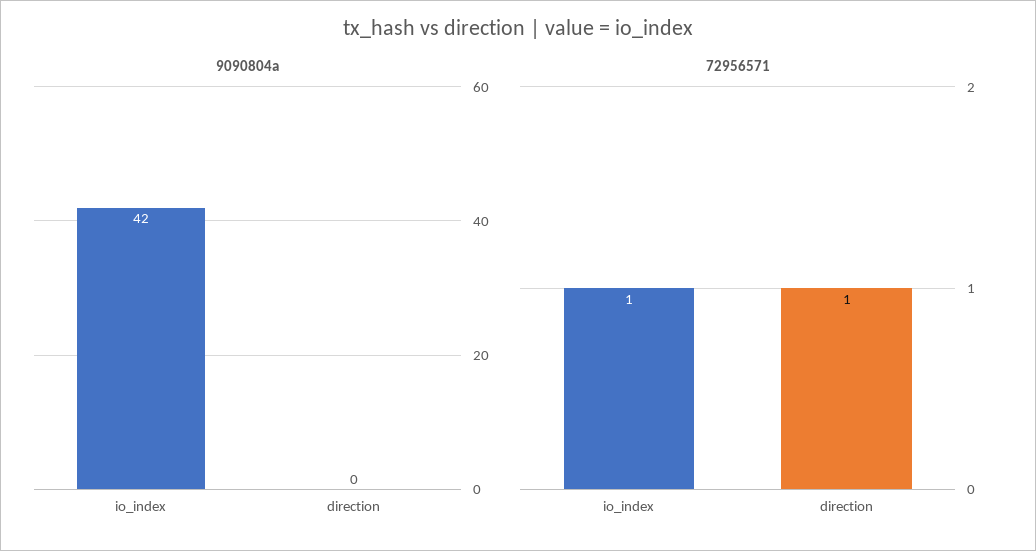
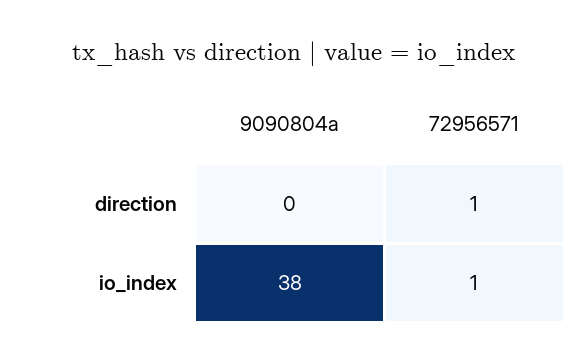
9090804a, io_index: 42 -> 38

